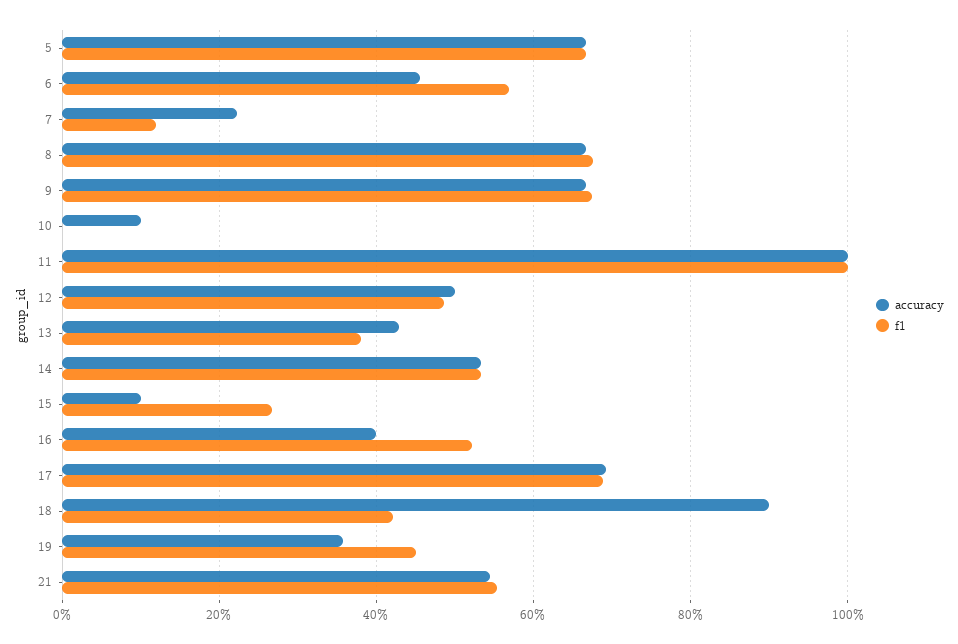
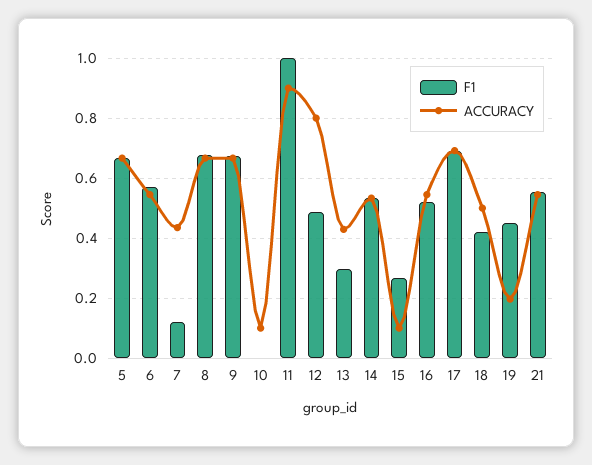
accuracy, 6: 0.46 -> 0.54
accuracy, 7: 0.22 -> 0.44
accuracy, 11: 1 -> 0.9
accuracy, 12: 0.5 -> 0.8
f1, 13: 0.38 -> 0.3
accuracy, 16: 0.4 -> 0.54
accuracy, 18: 0.9 -> 0.5
accuracy, 19: 0.36 -> 0.2

